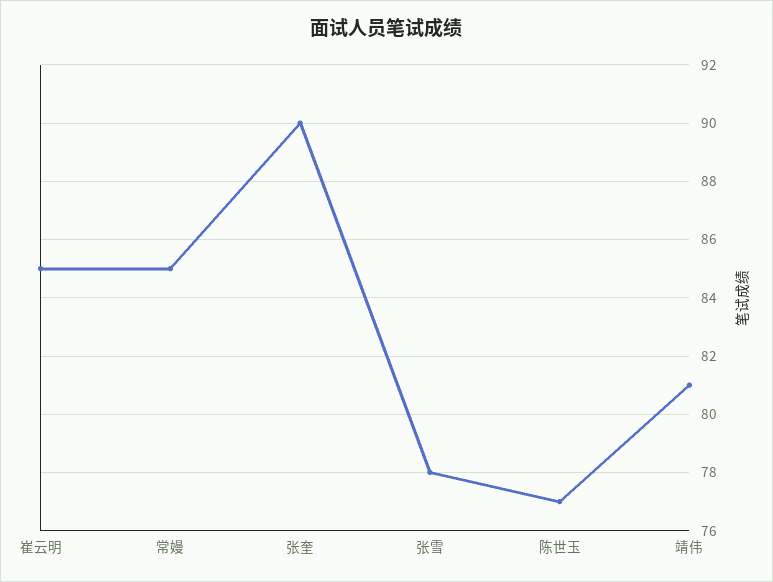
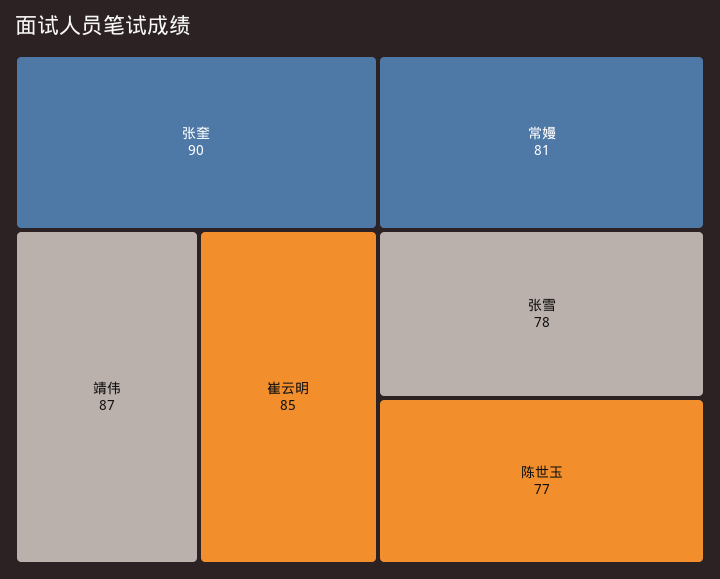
常嫚: 85 -> 81
靖伟: 81 -> 87

